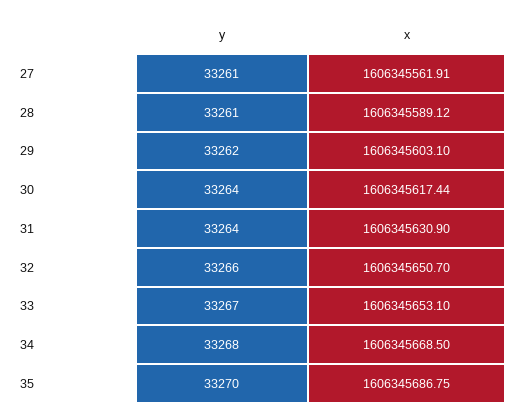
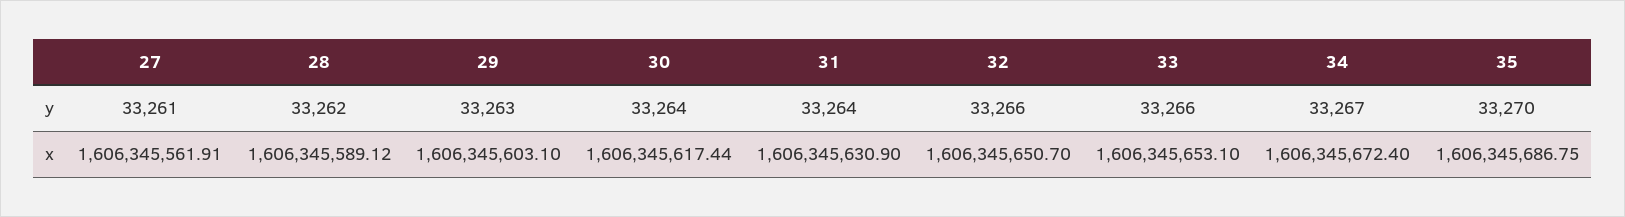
y, 28: 33261 -> 33262
y, 29: 33262 -> 33263
y, 33: 33267 -> 33266
y, 34: 33268 -> 33267
x, 34: 1606345668.5 -> 1606345672.4

